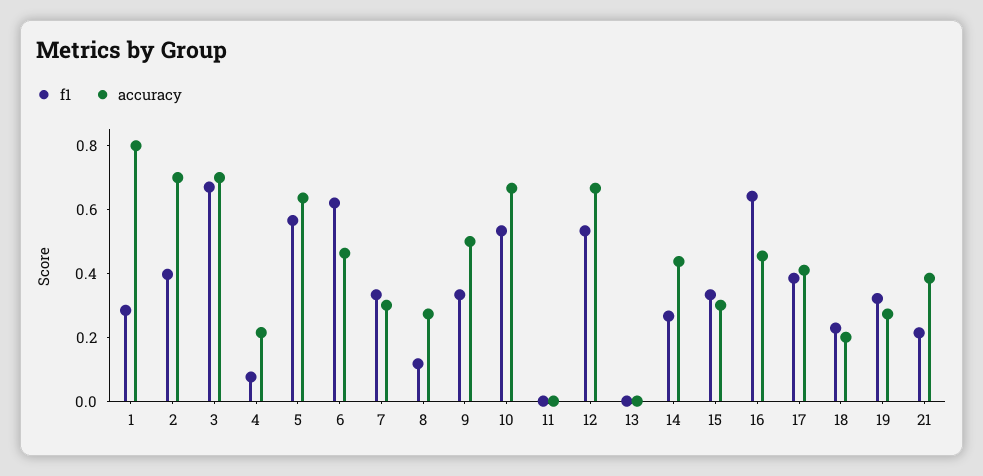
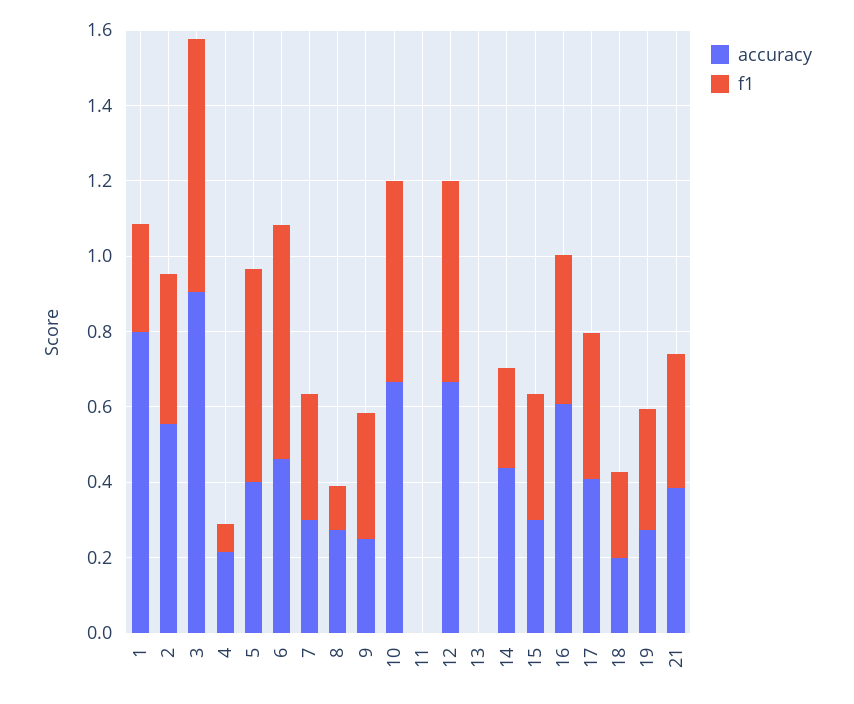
accuracy, 2: 0.7 -> 0.55
accuracy, 3: 0.7 -> 0.9
accuracy, 5: 0.65 -> 0.4
accuracy, 9: 0.5 -> 0.25
f1, 16: 0.65 -> 0.4
accuracy, 16: 0.45 -> 0.6
f1, 21: 0.2 -> 0.35

